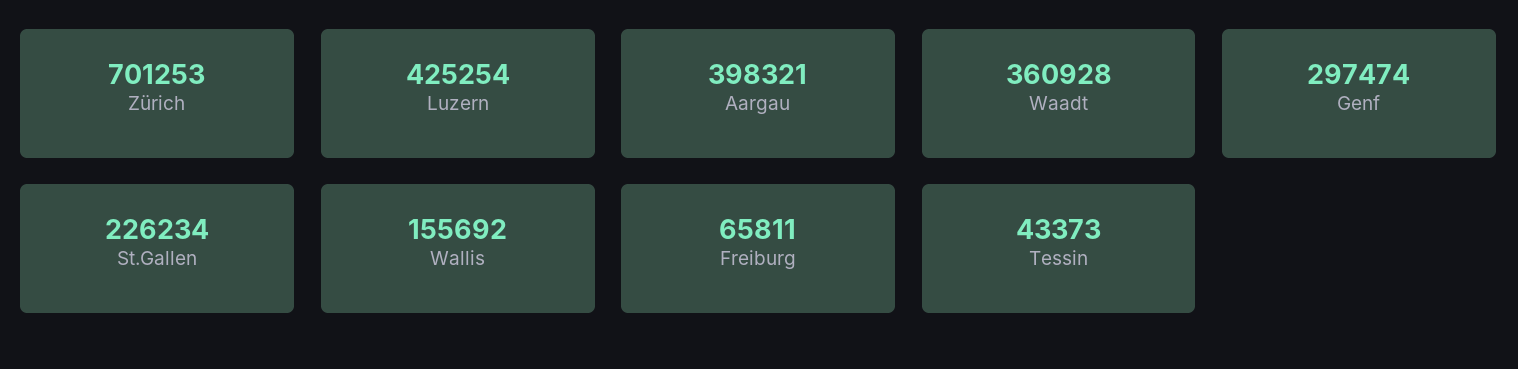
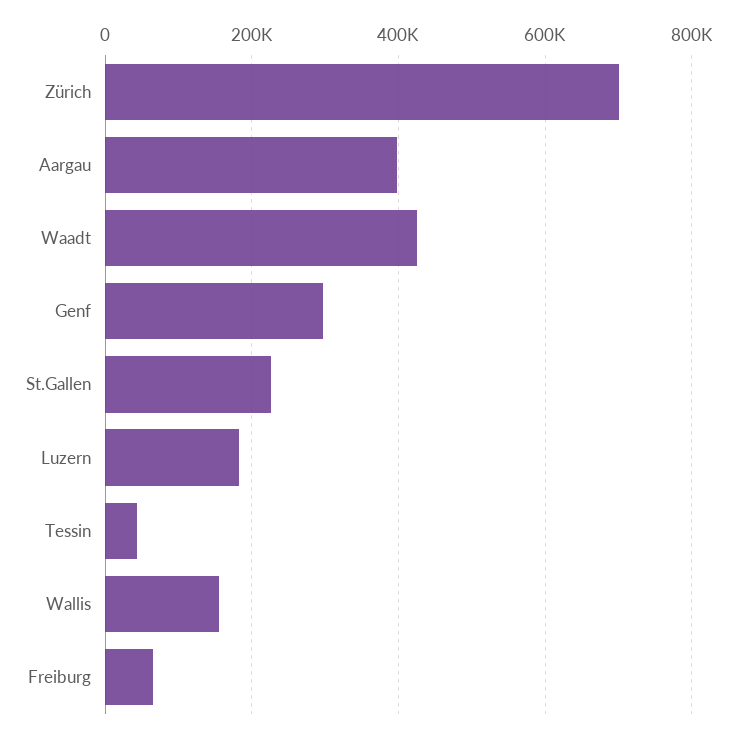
Luzern: 425254 -> 180000
Waadt: 360928 -> 420000

